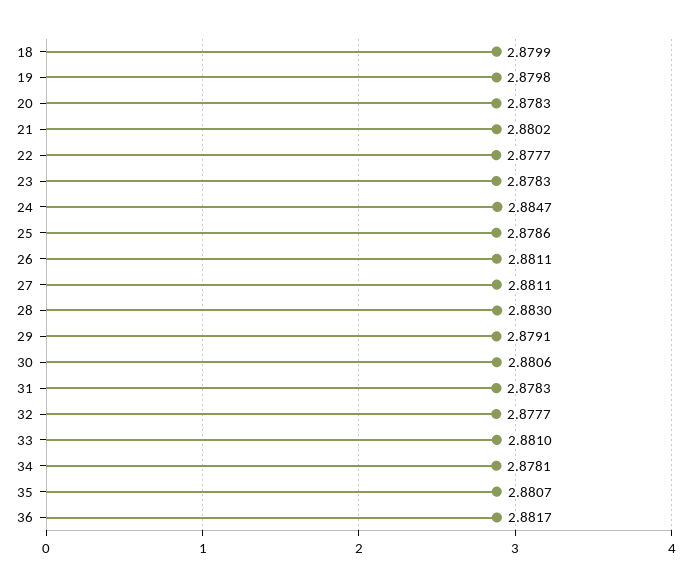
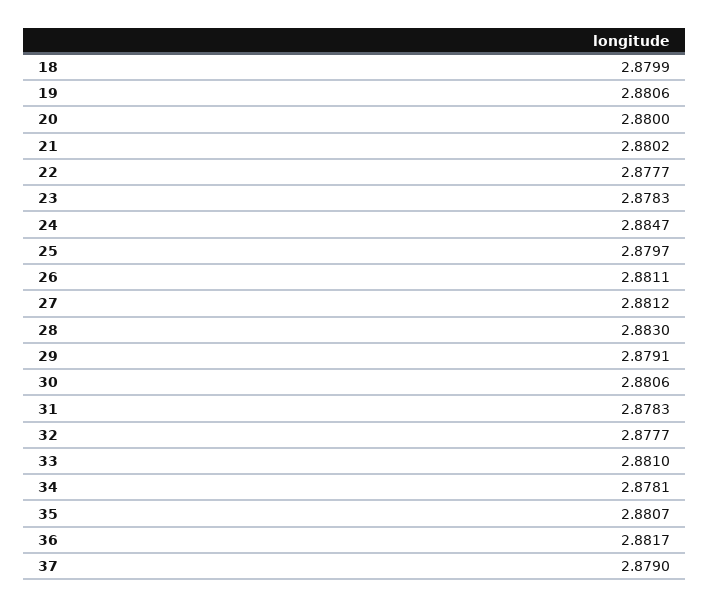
19: 2.8798 -> 2.8806
20: 2.8783 -> 2.88
25: 2.8786 -> 2.8797
27: 2.8811 -> 2.8812
37: none -> 2.879

